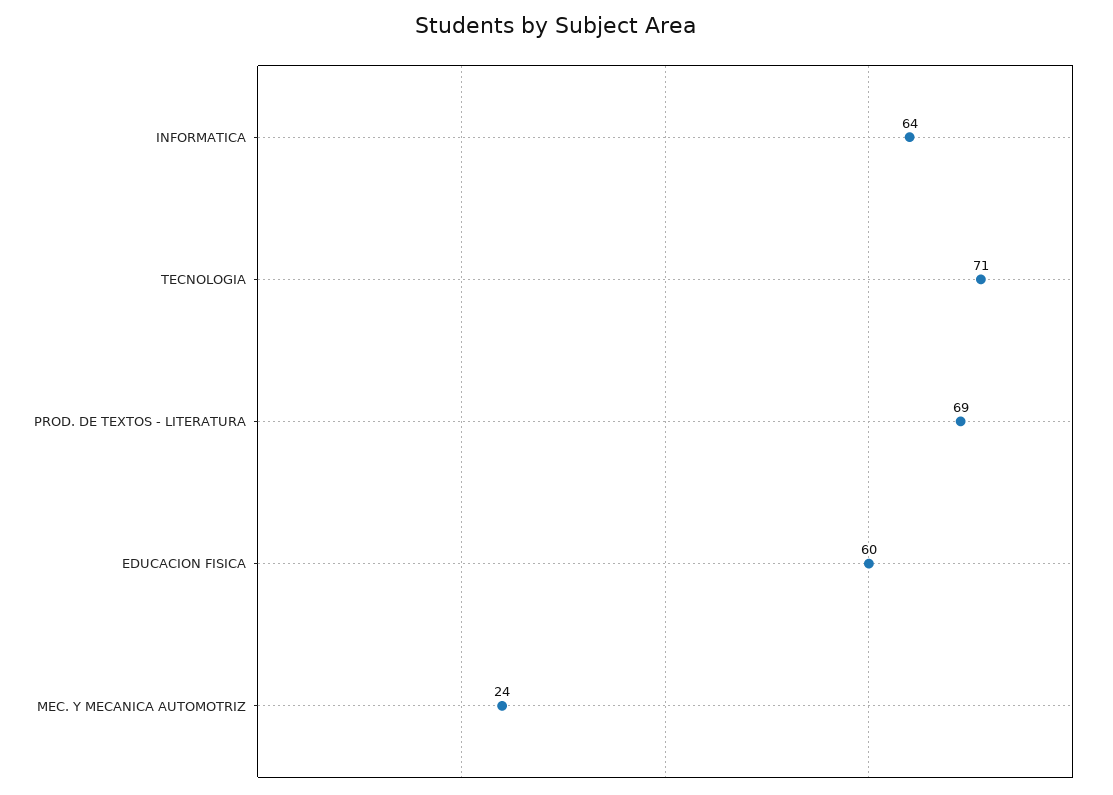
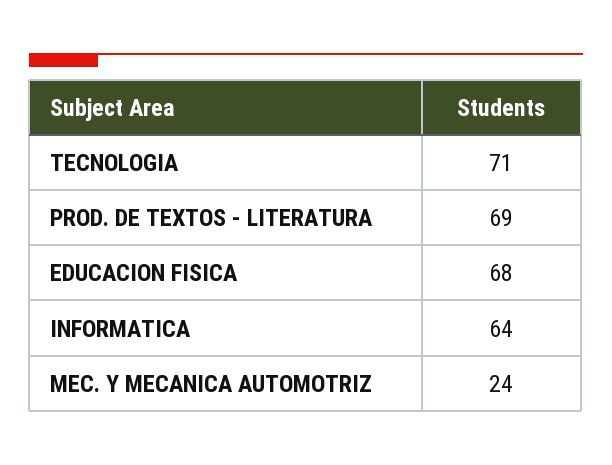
EDUCACION FISICA: 60 -> 68

